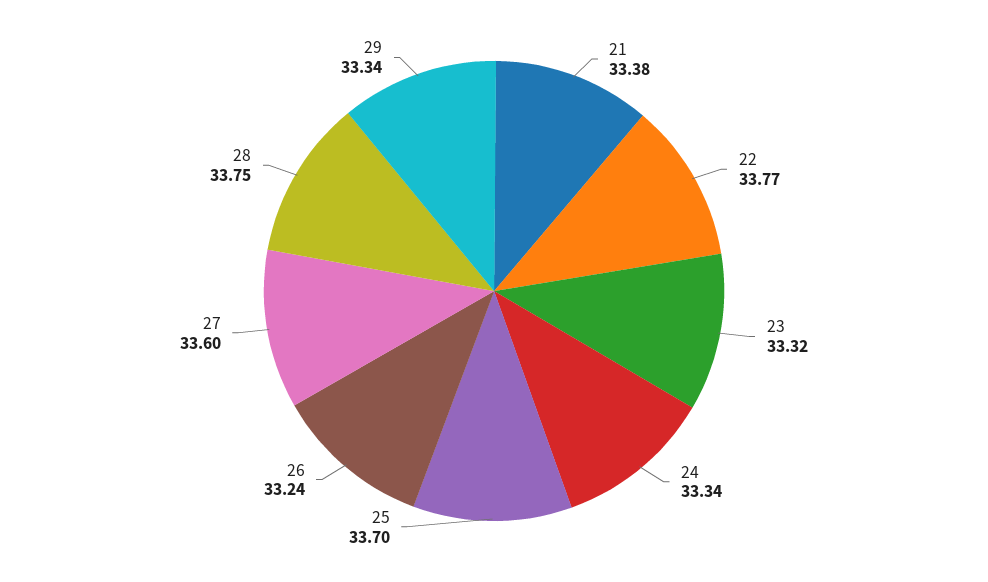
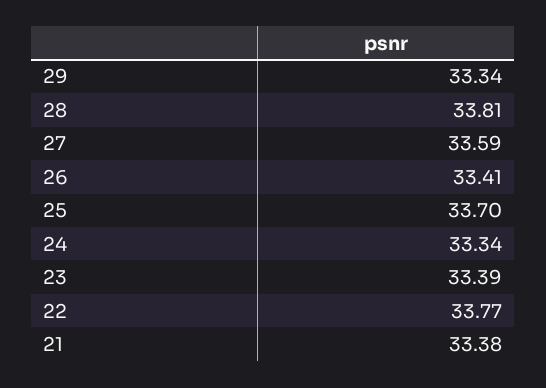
23: 33.32 -> 33.39
26: 33.24 -> 33.41
27: 33.6 -> 33.59
28: 33.75 -> 33.81

